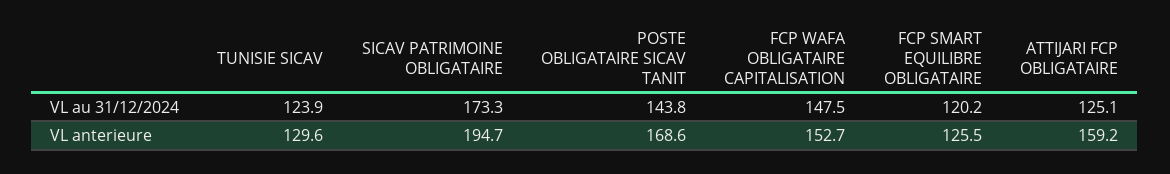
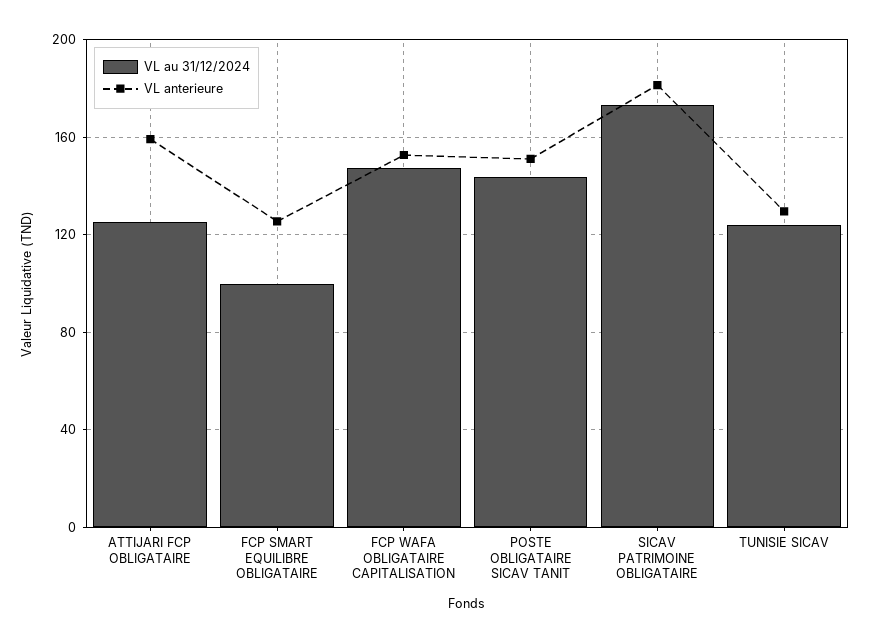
VL au 31/12/2024, FCP SMART EQUILIBRE OBLIGATAIRE: 120.2 -> 100
VL anterieure, SICAV PATRIMOINE OBLIGATAIRE: 194.7 -> 180
VL anterieure, POSTE OBLIGATAIRE SICAV TANIT: 168.6 -> 150

